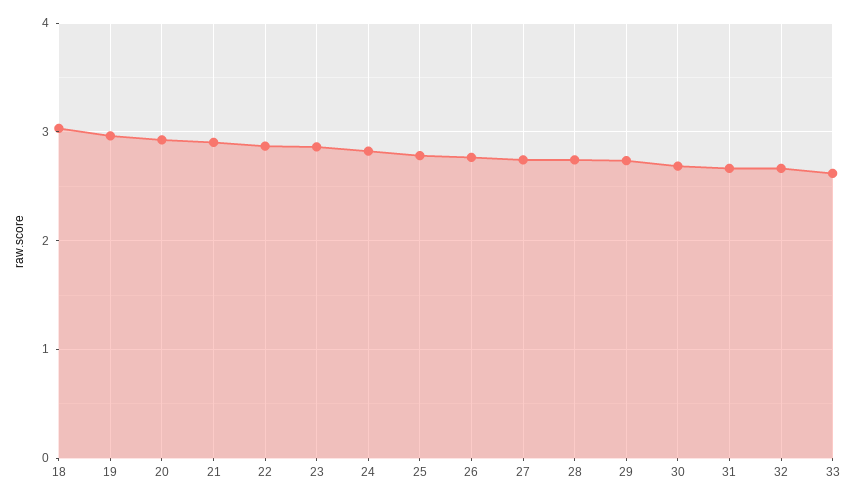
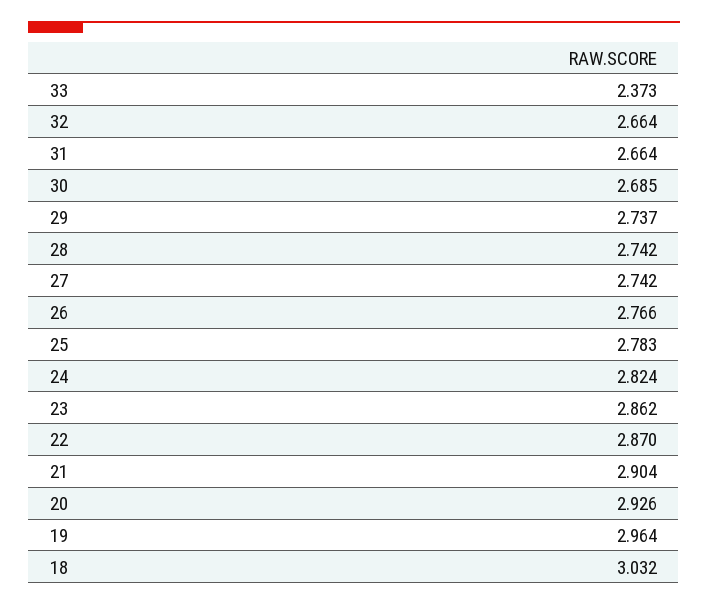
33: 2.6 -> 2.373

